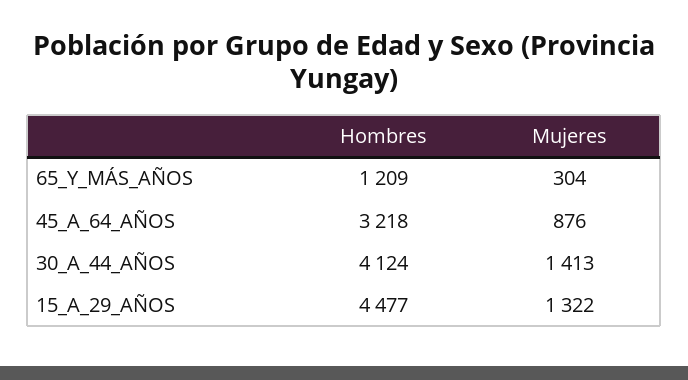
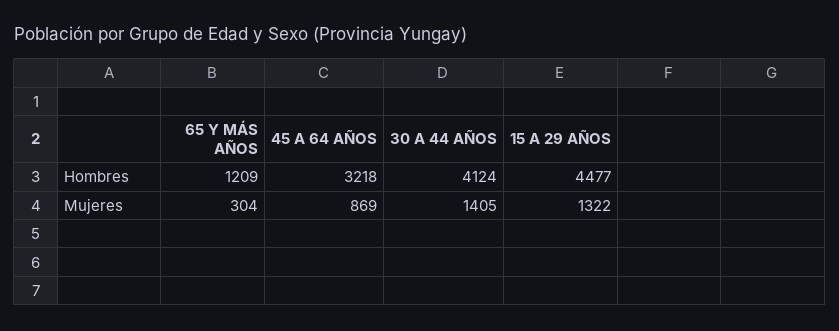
Mujeres, 45_A_64_AÑOS: 876 -> 869
Mujeres, 30_A_44_AÑOS: 1413 -> 1405

